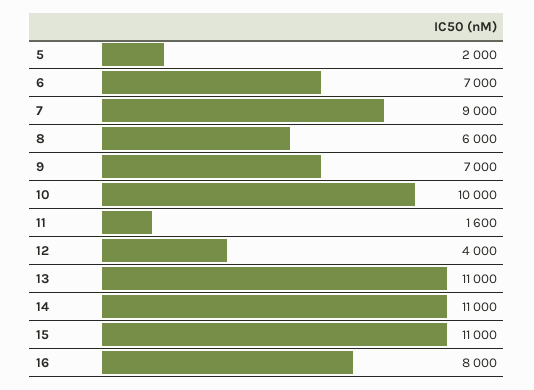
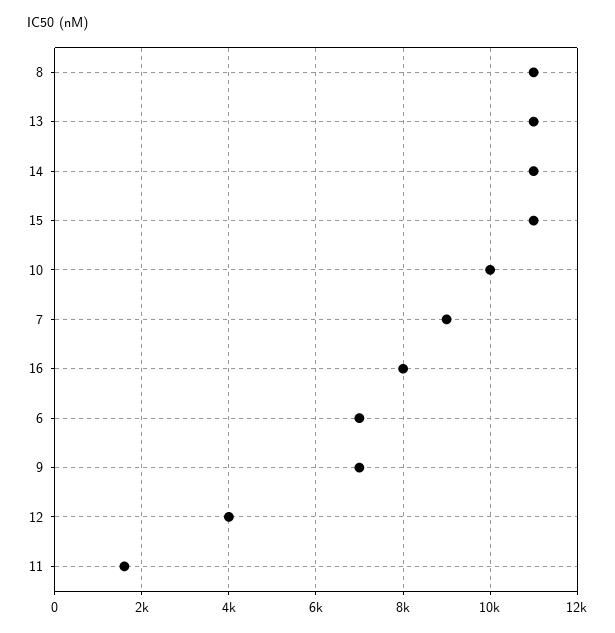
5: 2000 -> none
8: 6000 -> 11000

